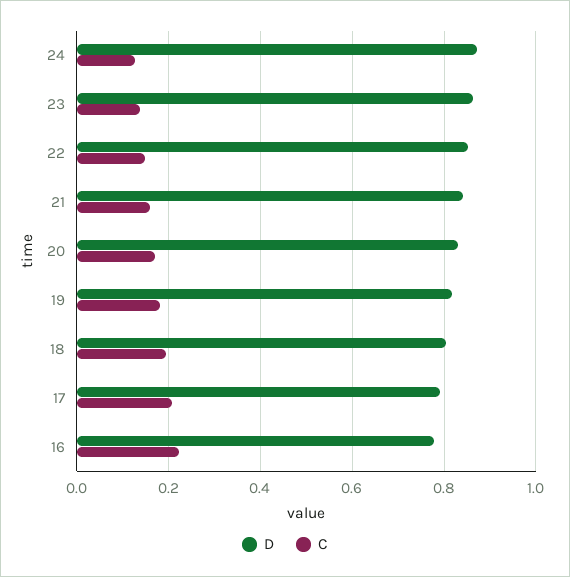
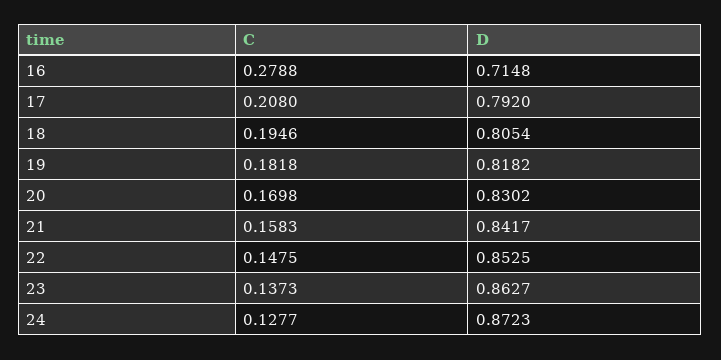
D, 16: 0.78 -> 0.7148
C, 16: 0.22 -> 0.2788

